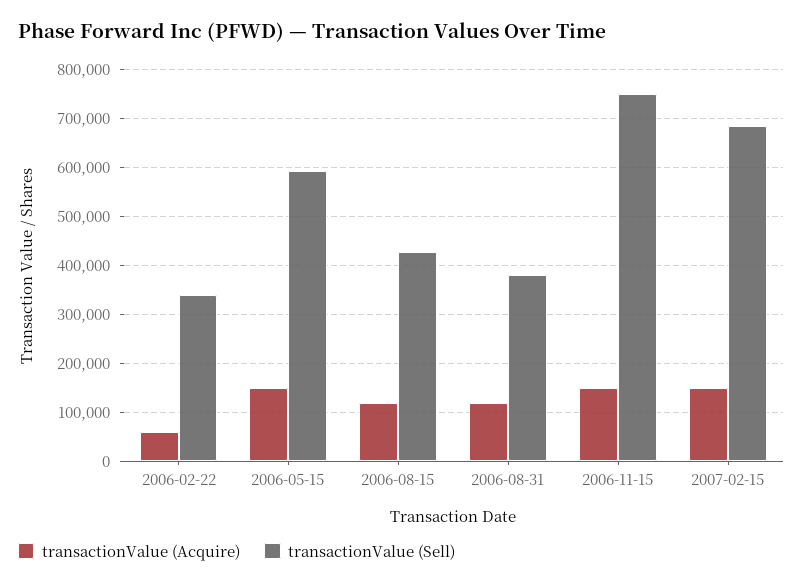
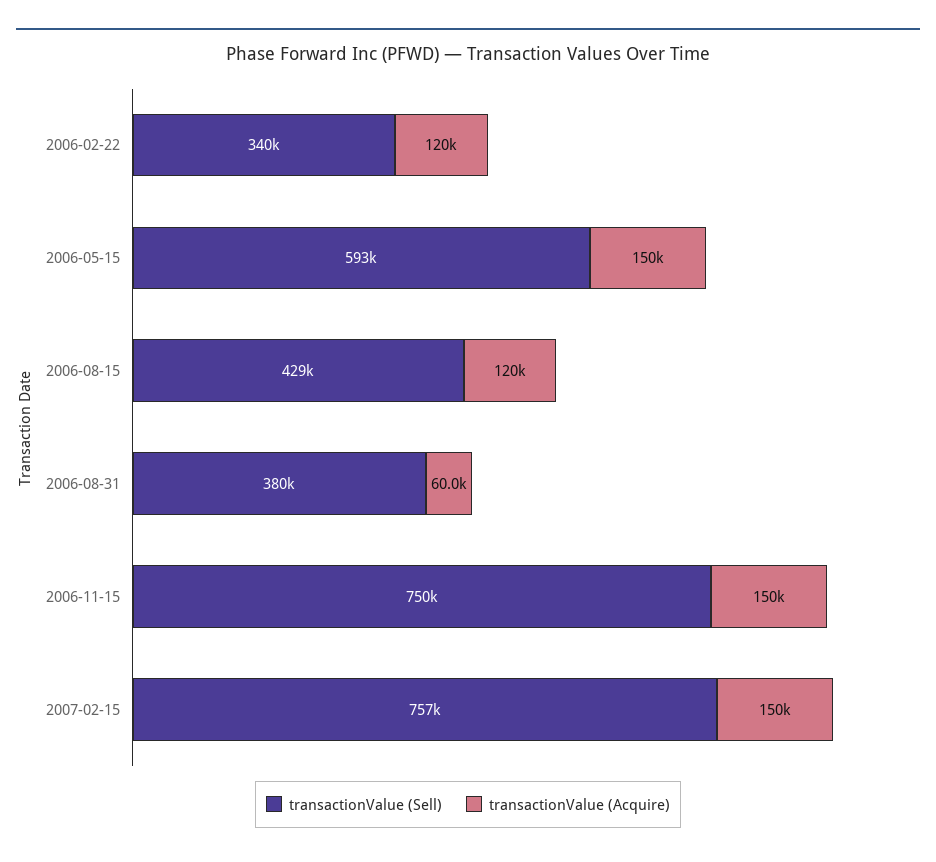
transactionValue (Acquire), 2006-02-22: 60000 -> 120000
transactionValue (Acquire), 2006-08-31: 120000 -> 60000
transactionValue (Sell), 2007-02-15: 680000 -> 757000

